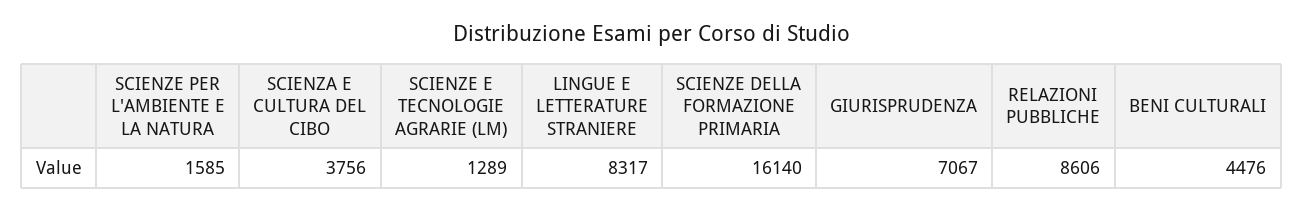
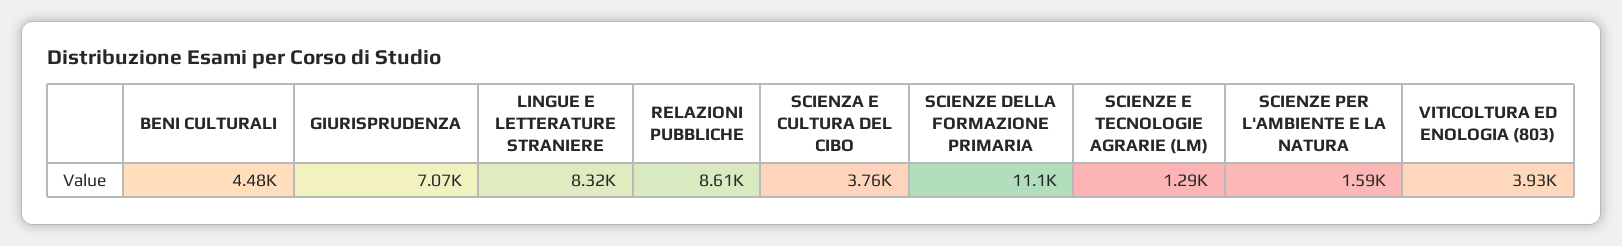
SCIENZE DELLA FORMAZIONE PRIMARIA: 16140 -> 11100
VITICOLTURA ED ENOLOGIA (803): none -> 3930

